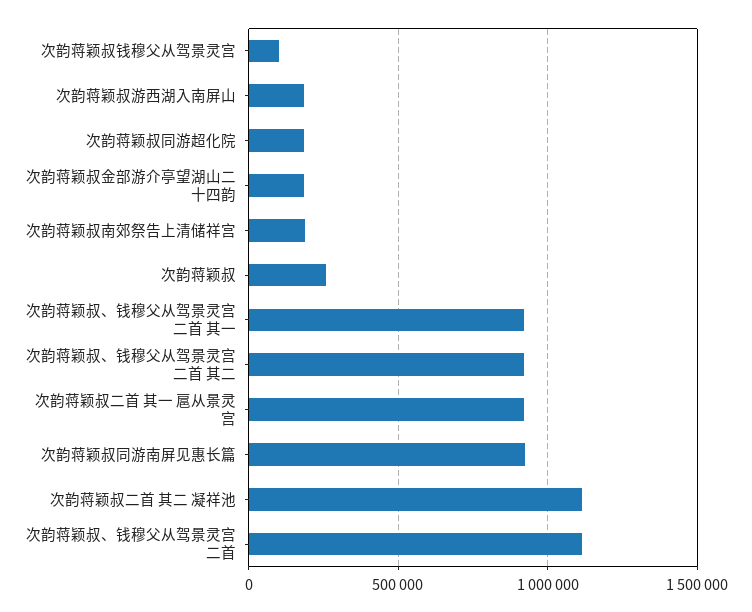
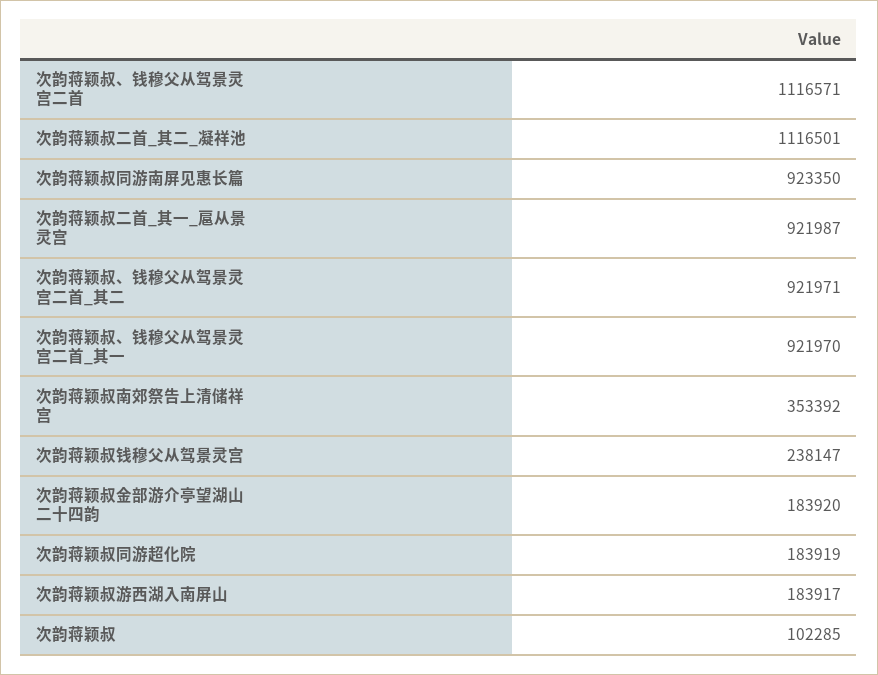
次韵蒋颖叔钱穆父从驾景灵宫: 100000 -> 238147
次韵蒋颖叔南郊祭告上清储祥宫: 200000 -> 353392
次韵蒋颖叔: 250000 -> 102285

